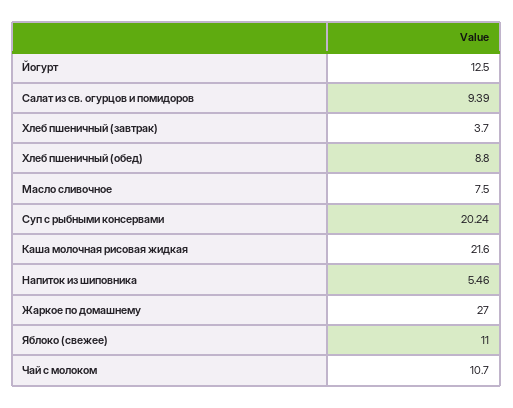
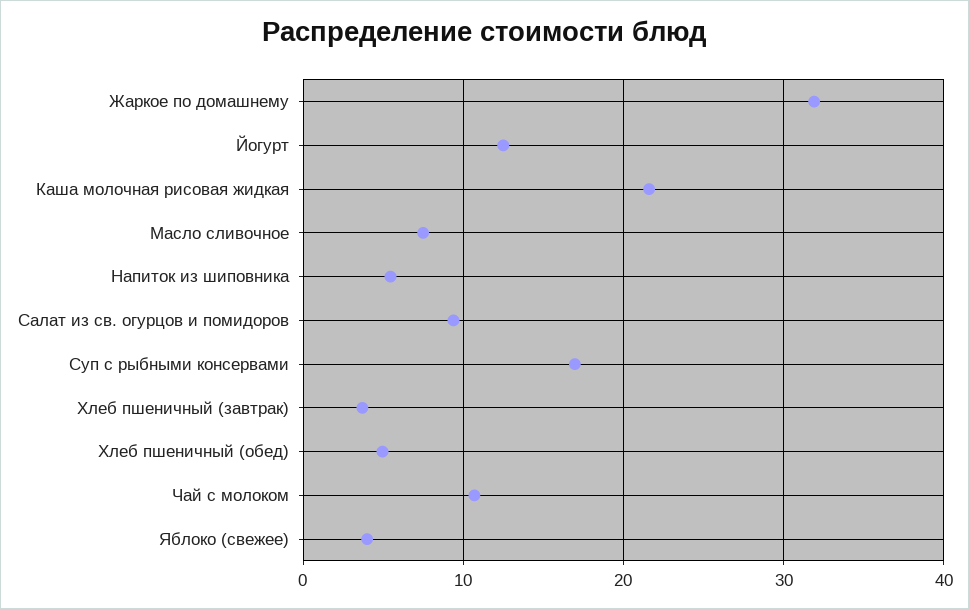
Хлеб пшеничный (обед): 8.8 -> 5
Суп с рыбными консервами: 20.24 -> 17
Жаркое по домашнему: 27 -> 32
Яблоко (свежее): 11 -> 4

